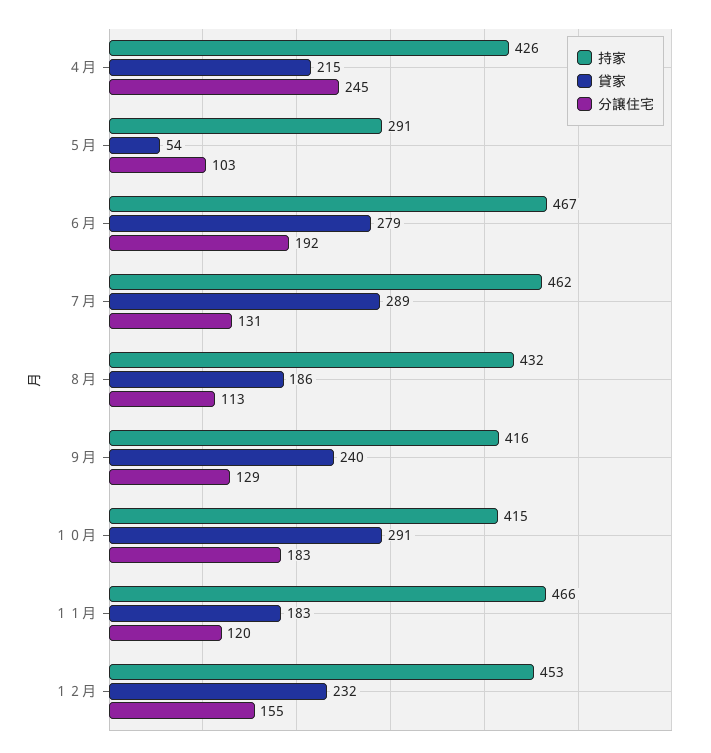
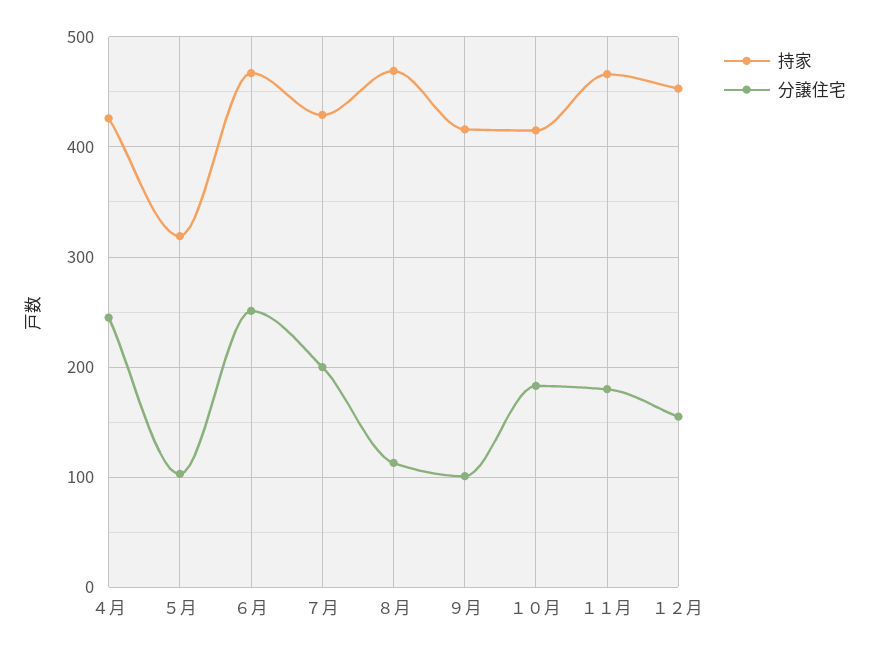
貸家, ４月: 215 -> none
持家, ５月: 291 -> 320
貸家, ５月: 54 -> none
貸家, ６月: 279 -> none
分譲住宅, ６月: 192 -> 250
持家, ７月: 462 -> 430
貸家, ７月: 289 -> none
分譲住宅, ７月: 131 -> 200
持家, ８月: 432 -> 470
貸家, ８月: 186 -> none
貸家, ９月: 240 -> none
分譲住宅, ９月: 129 -> 100
貸家, １０月: 291 -> none
貸家, １１月: 183 -> none
分譲住宅, １１月: 120 -> 180
貸家, １２月: 232 -> none

